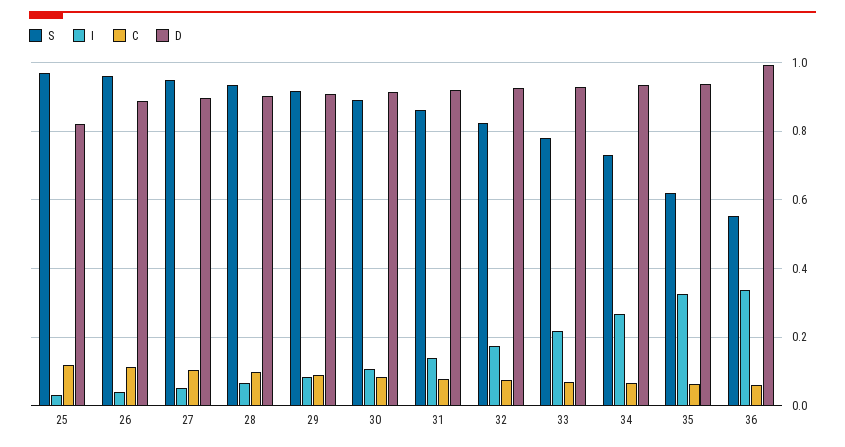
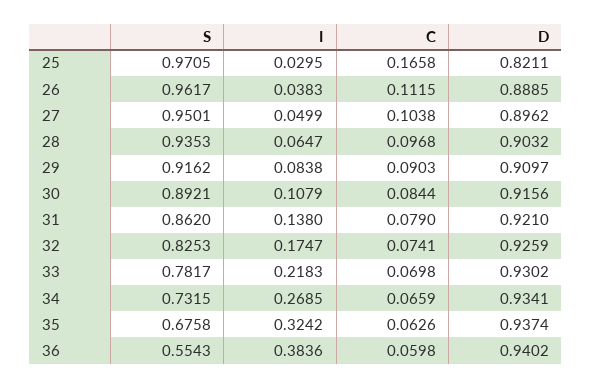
C, 25: 0.12 -> 0.1658
S, 35: 0.62 -> 0.6758
I, 36: 0.34 -> 0.3836
D, 36: 1 -> 0.9402

